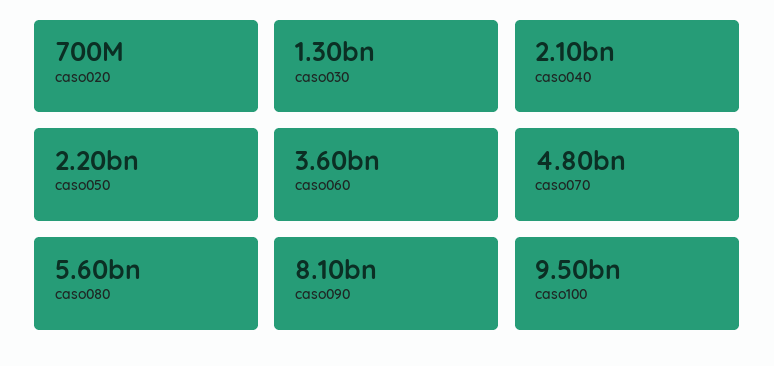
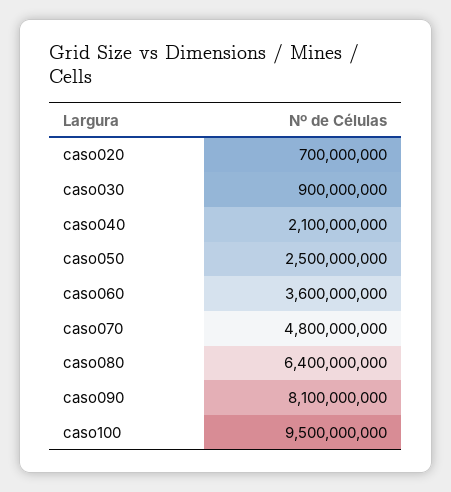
caso030: 1300000000 -> 900000000
caso050: 2200000000 -> 2500000000
caso080: 5600000000 -> 6400000000

